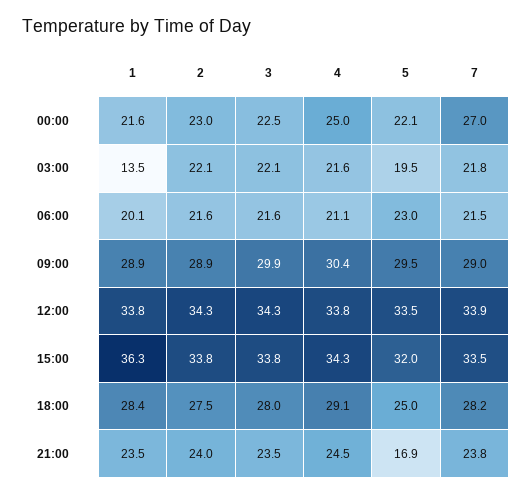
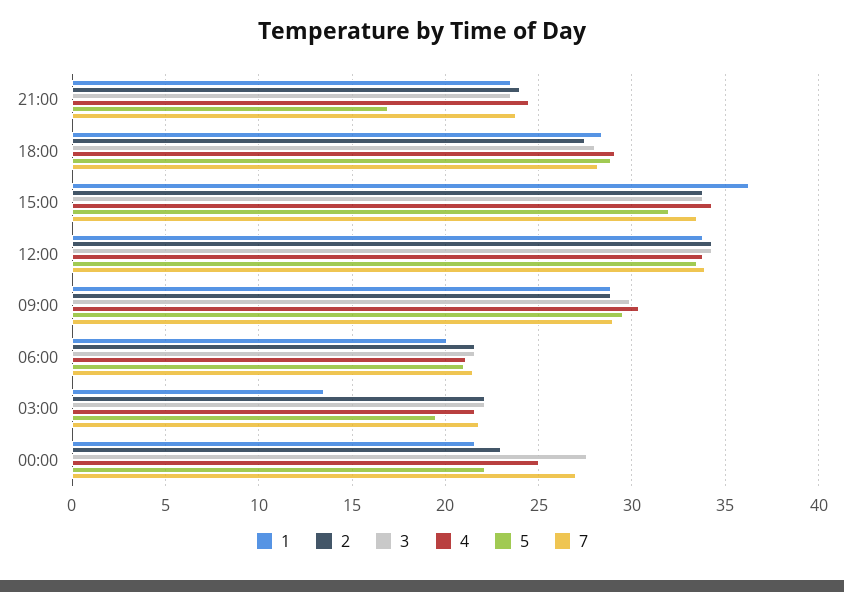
3, 00:00: 22.5 -> 27.5
5, 06:00: 23 -> 21
5, 18:00: 25 -> 29

